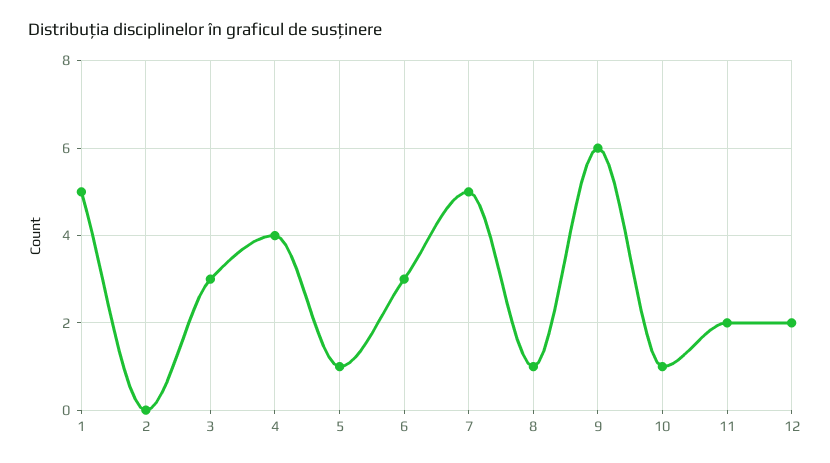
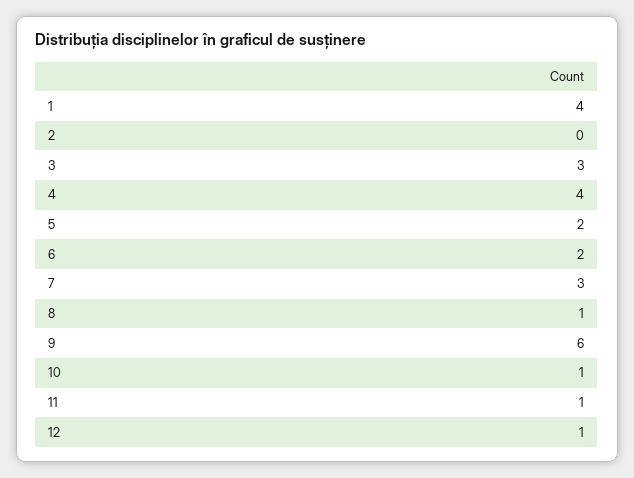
1: 5 -> 4
5: 1 -> 2
6: 3 -> 2
7: 5 -> 3
11: 2 -> 1
12: 2 -> 1

